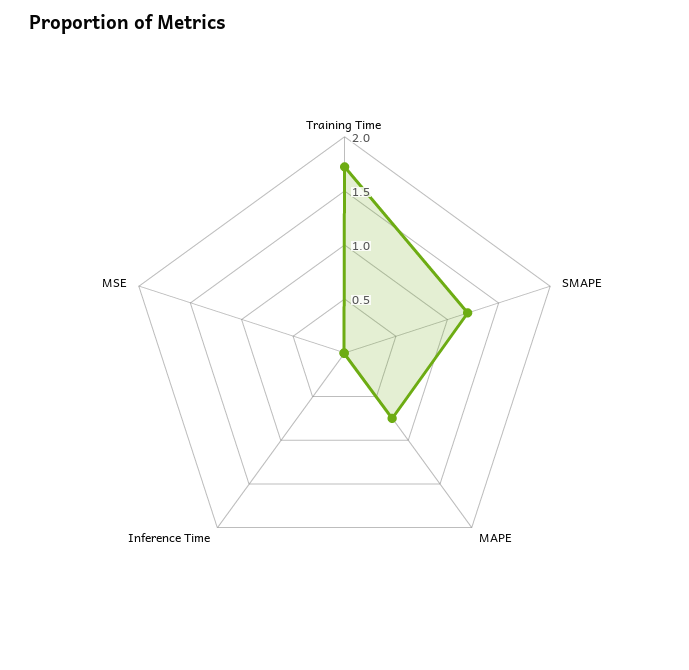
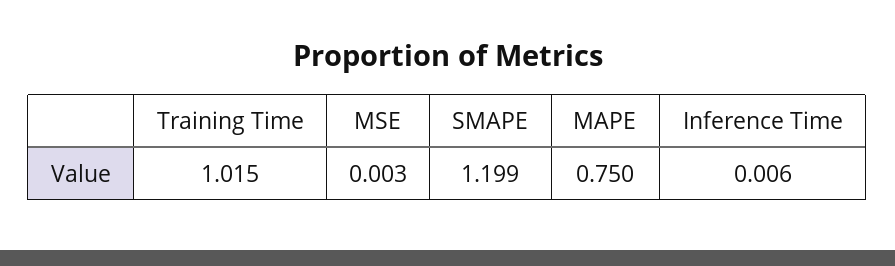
Training Time: 1.7 -> 1.015

